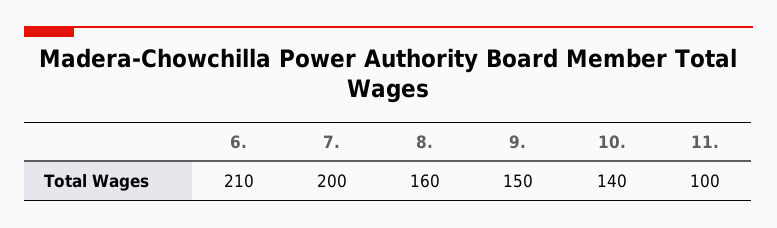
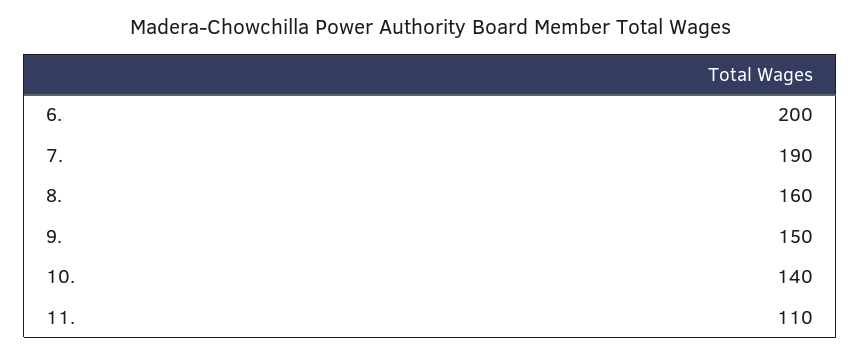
6.: 210 -> 200
7.: 200 -> 190
11.: 100 -> 110

